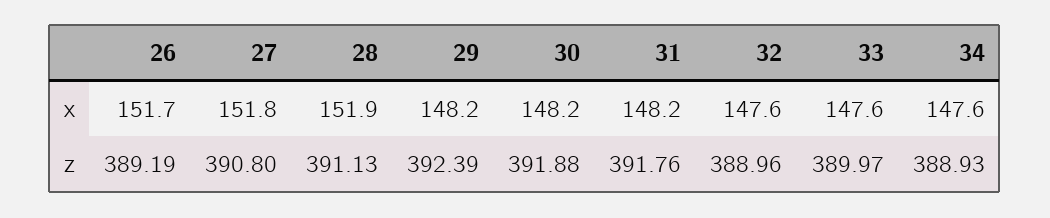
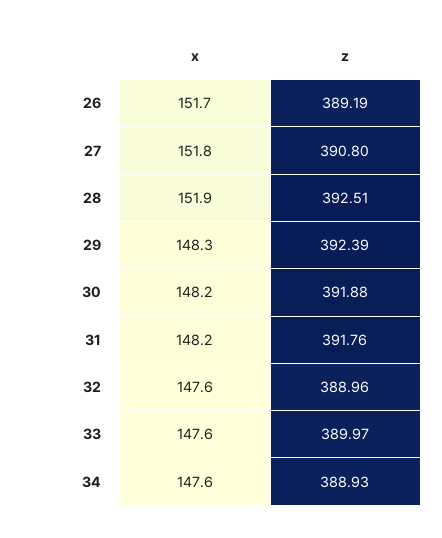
29, x: 148.2 -> 148.3
28, z: 391.13 -> 392.51

